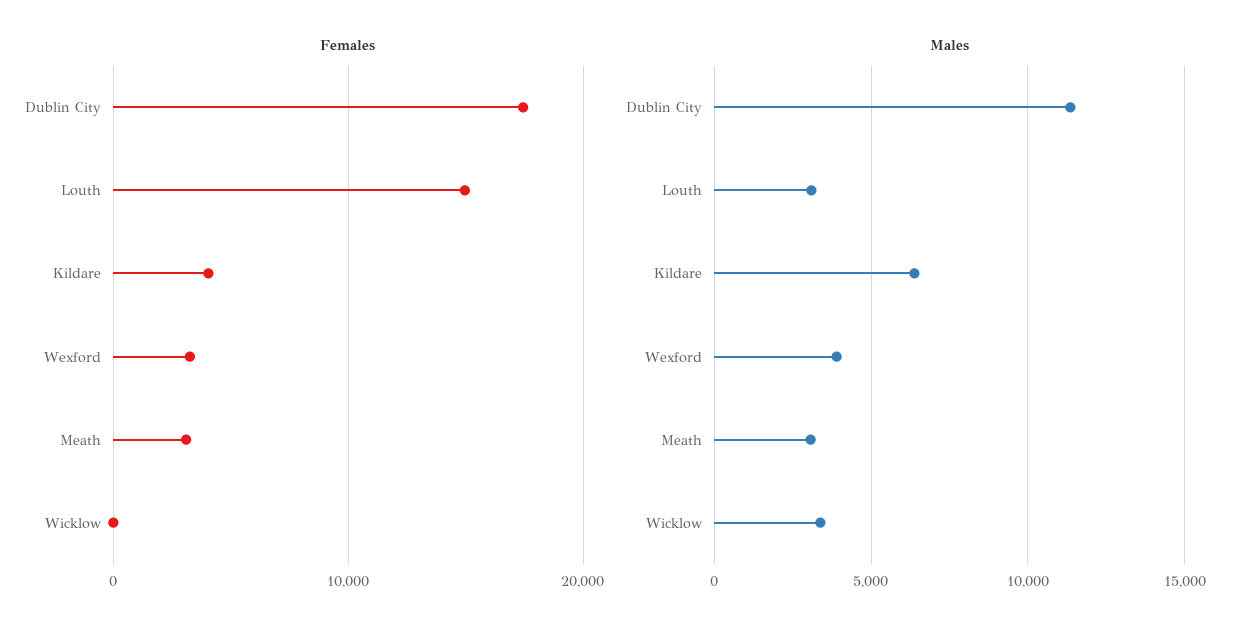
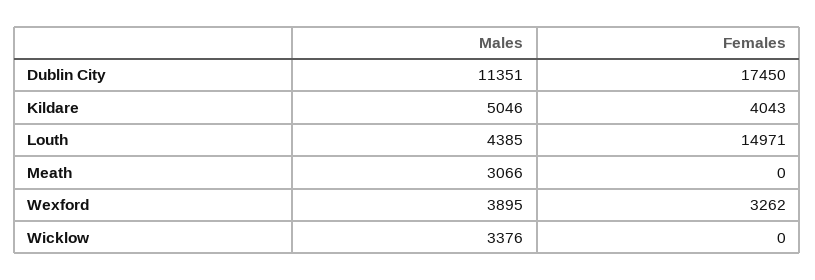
Females, Meath: 3000 -> 0
Males, Louth: 3000 -> 4385
Males, Kildare: 6500 -> 5046

